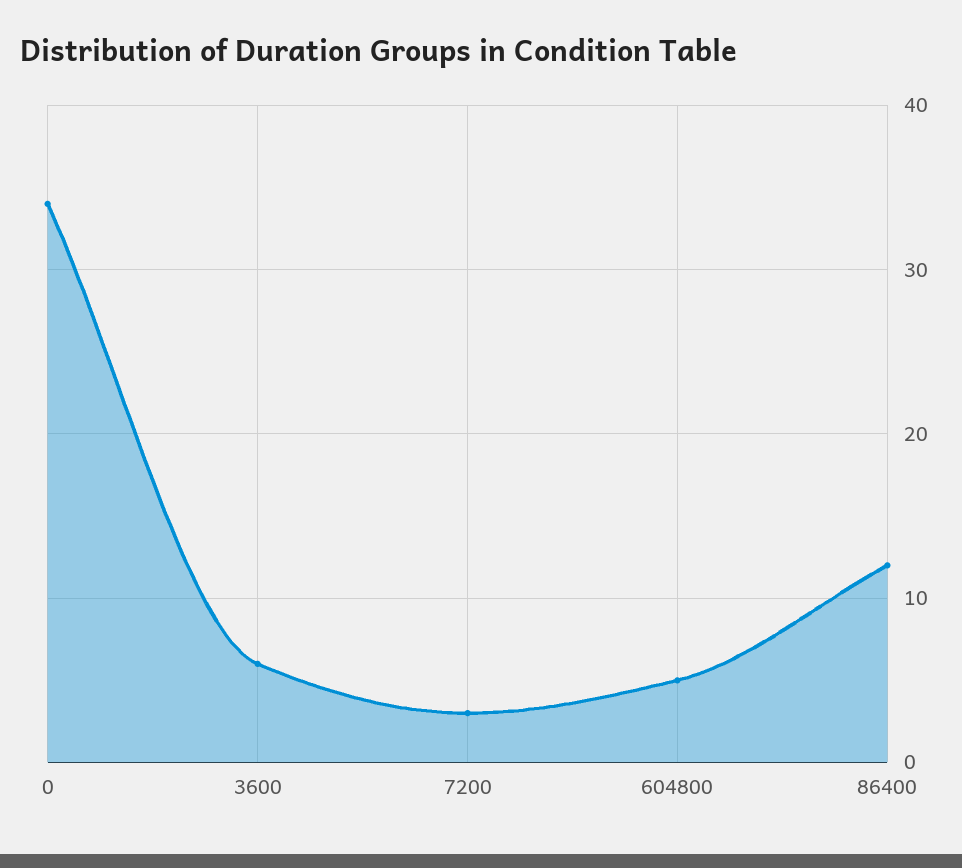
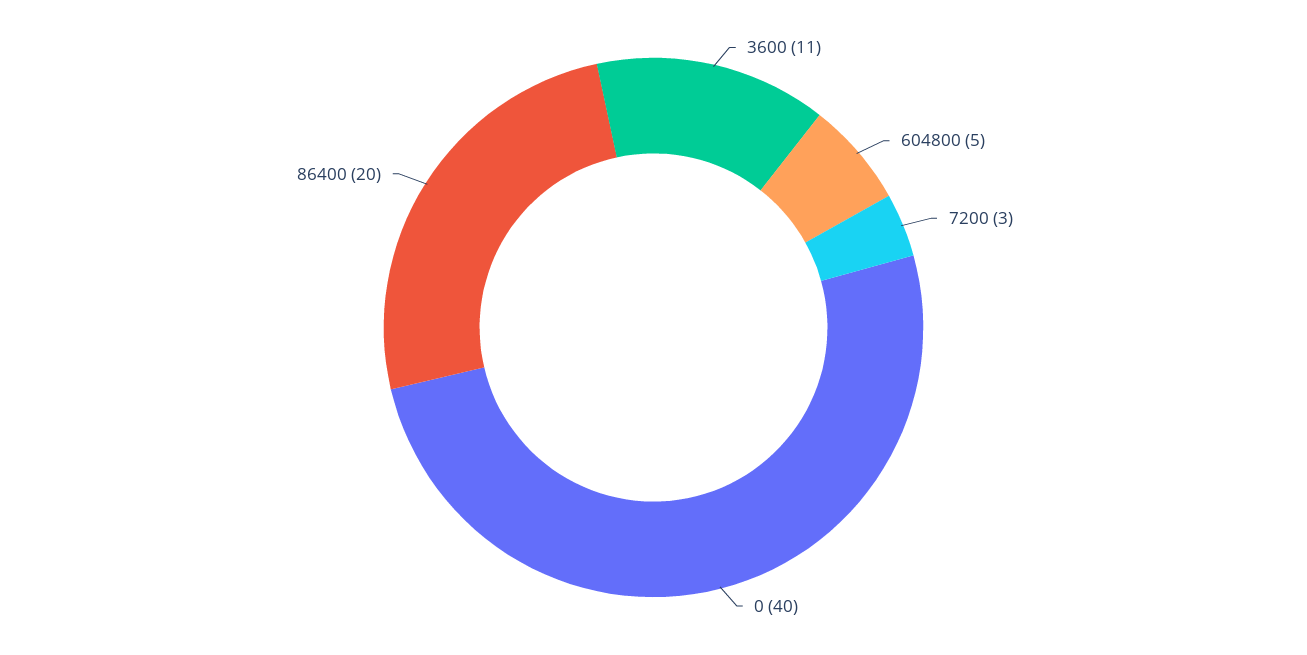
0: 34 -> 40
3600: 6 -> 11
86400: 12 -> 20

